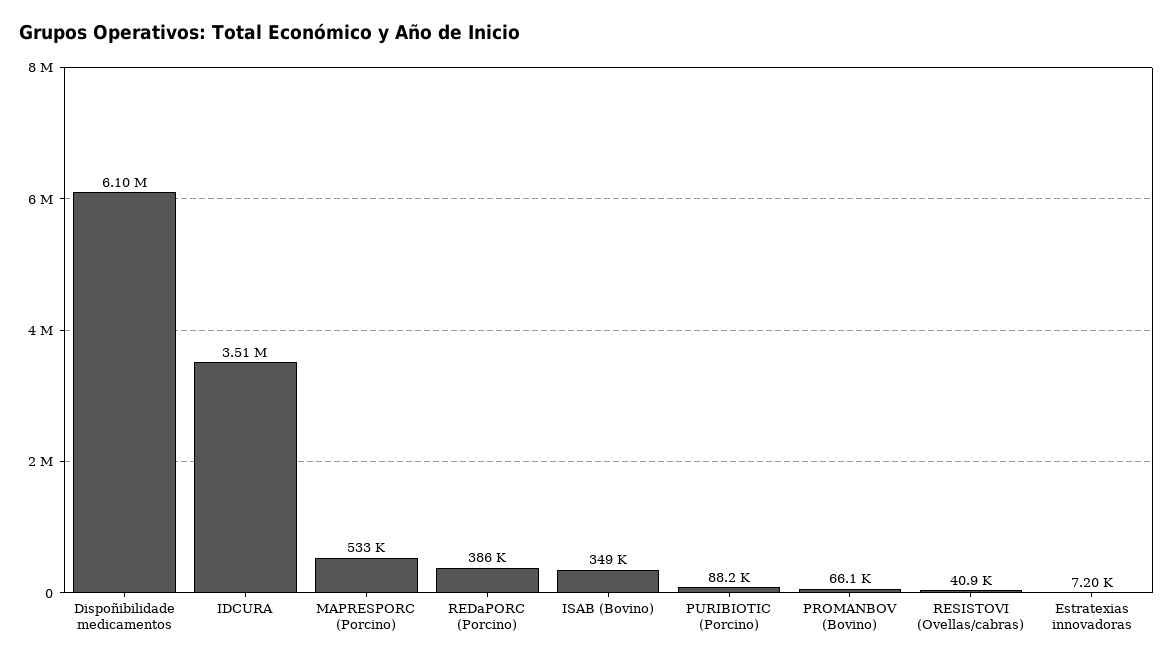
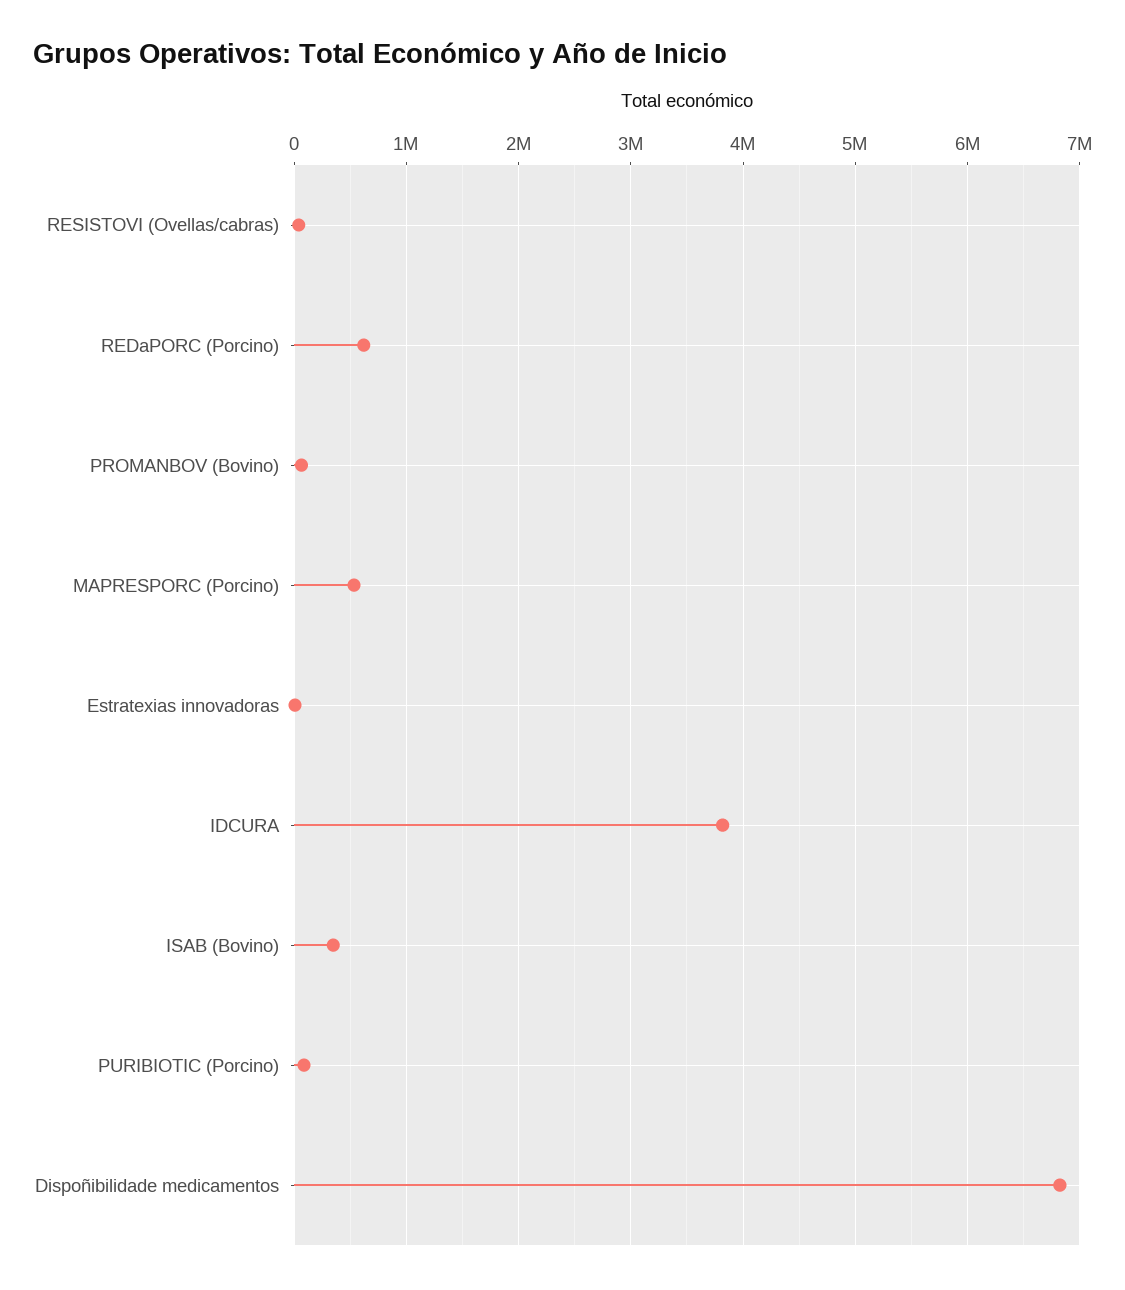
Dispoñibilidade medicamentos: 6100000 -> 6800000
IDCURA: 3510000 -> 3800000
REDaPORC (Porcino): 386000 -> 600000

